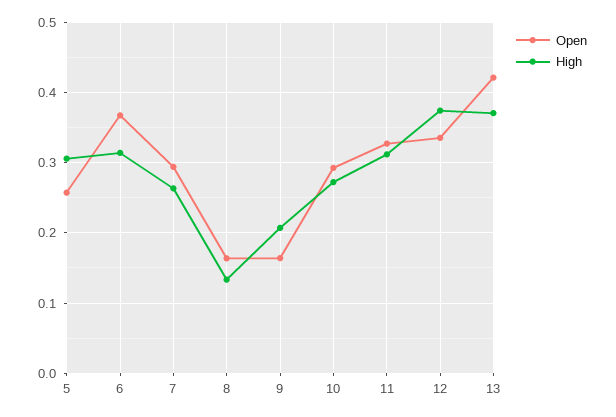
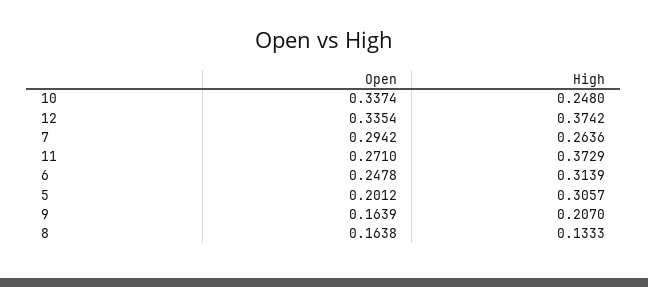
Open, 5: 0.26 -> 0.2012
Open, 6: 0.37 -> 0.2478
Open, 10: 0.29 -> 0.3374
High, 10: 0.27 -> 0.248
Open, 11: 0.33 -> 0.271
High, 11: 0.31 -> 0.3729
Open, 13: 0.42 -> none
High, 13: 0.37 -> none

